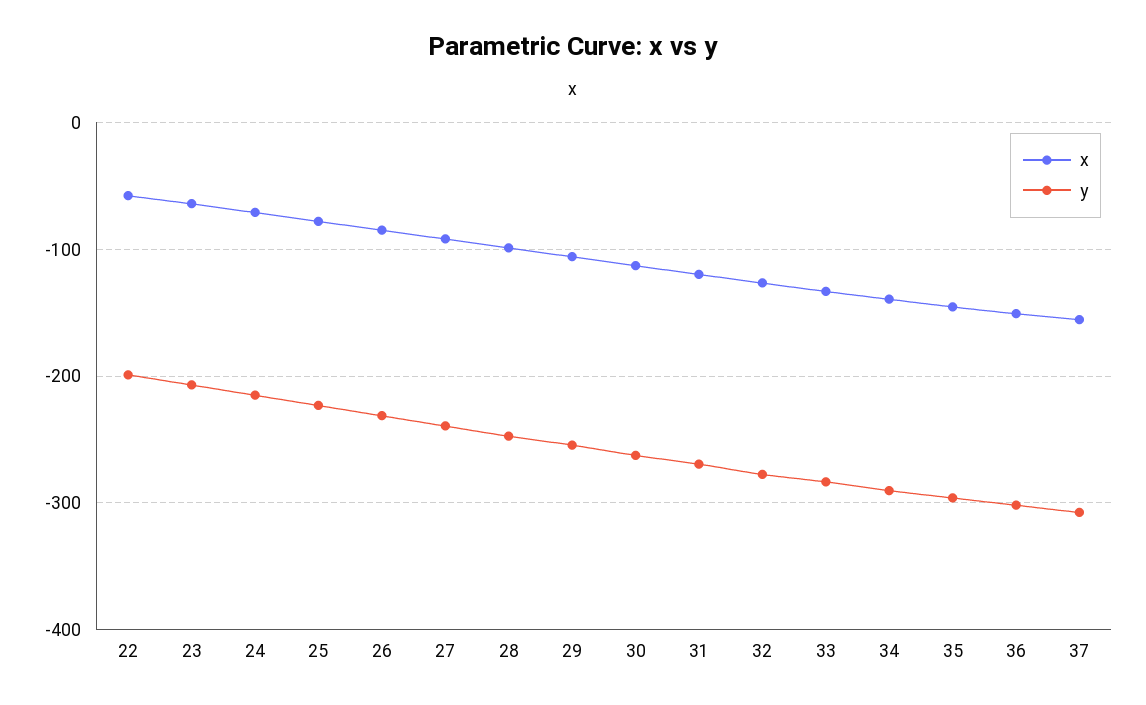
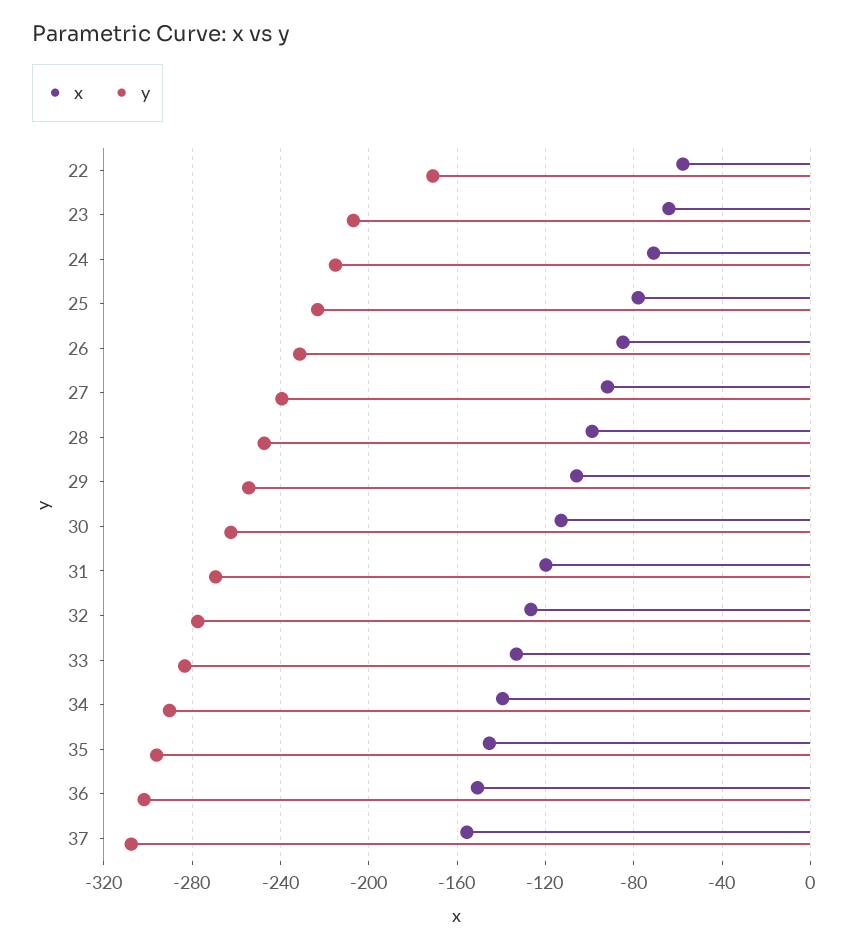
y, 22: -200 -> -170

